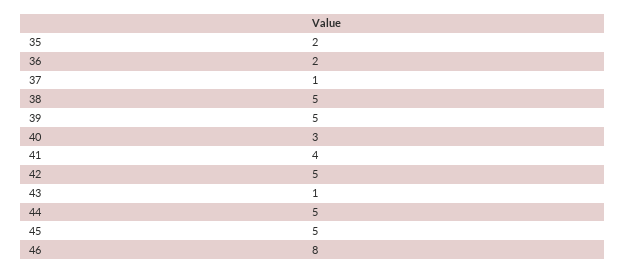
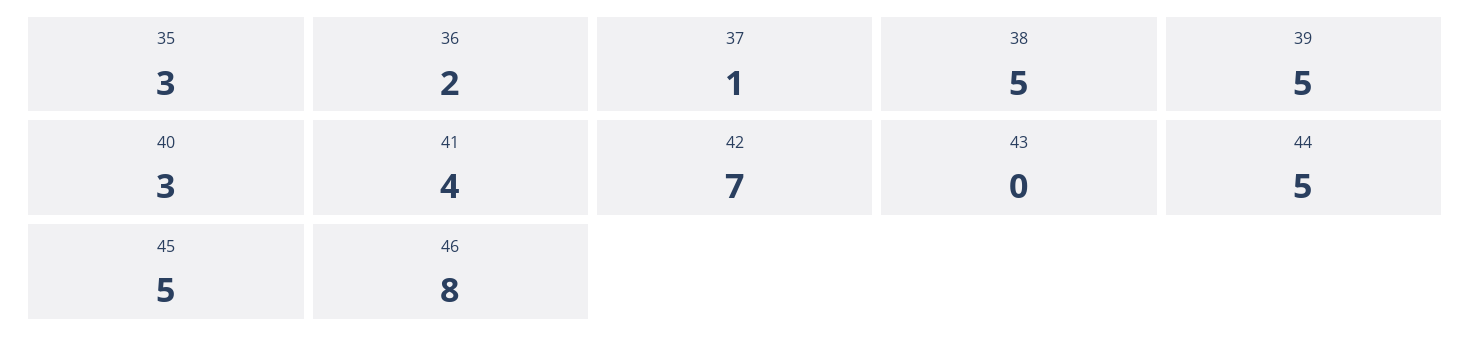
35: 2 -> 3
42: 5 -> 7
43: 1 -> 0

